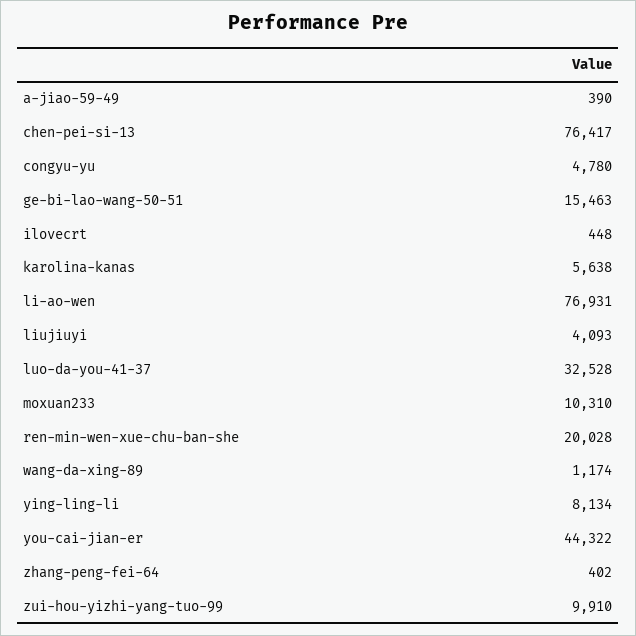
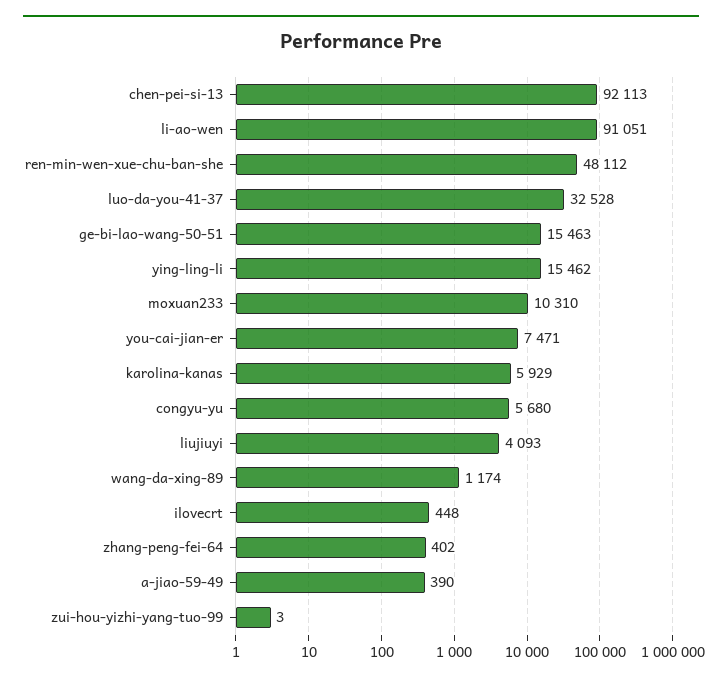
chen-pei-si-13: 76417 -> 92113
congyu-yu: 4780 -> 5680
karolina-kanas: 5638 -> 5929
li-ao-wen: 76931 -> 91051
ren-min-wen-xue-chu-ban-she: 20028 -> 48112
ying-ling-li: 8134 -> 15462
you-cai-jian-er: 44322 -> 7471
zui-hou-yizhi-yang-tuo-99: 9910 -> 3

